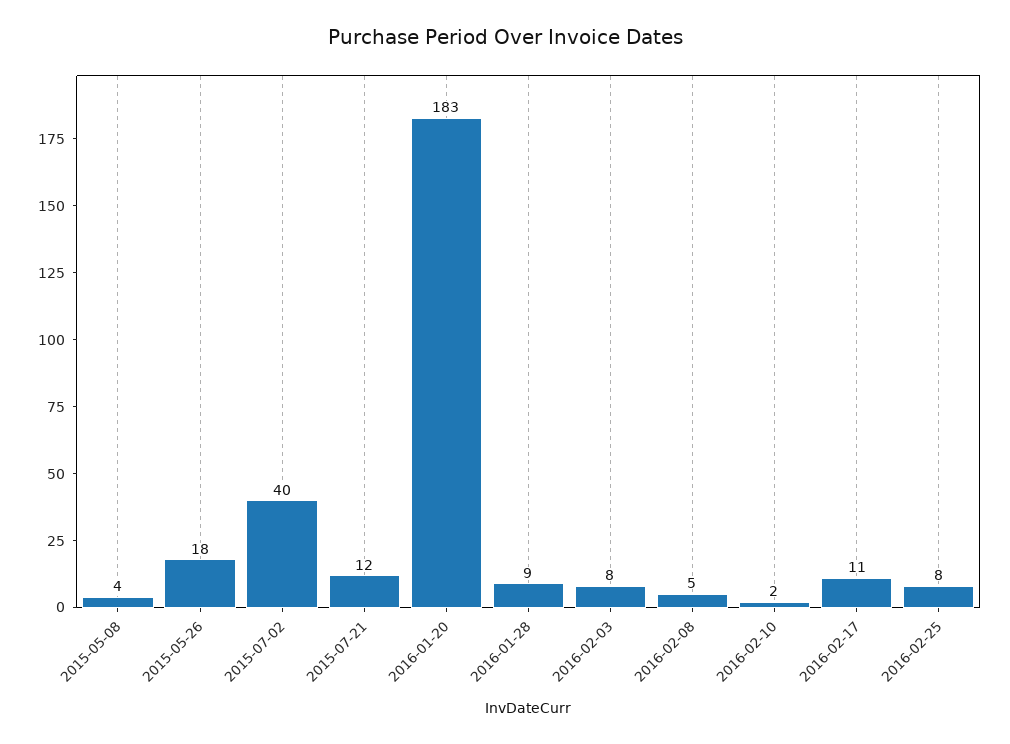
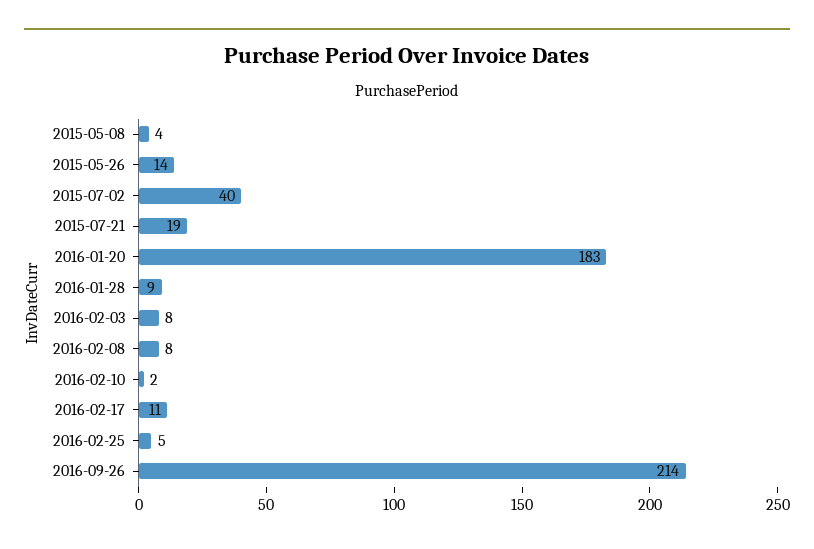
2015-05-26: 18 -> 14
2015-07-21: 12 -> 19
2016-02-08: 5 -> 8
2016-02-25: 8 -> 5
2016-09-26: none -> 214

